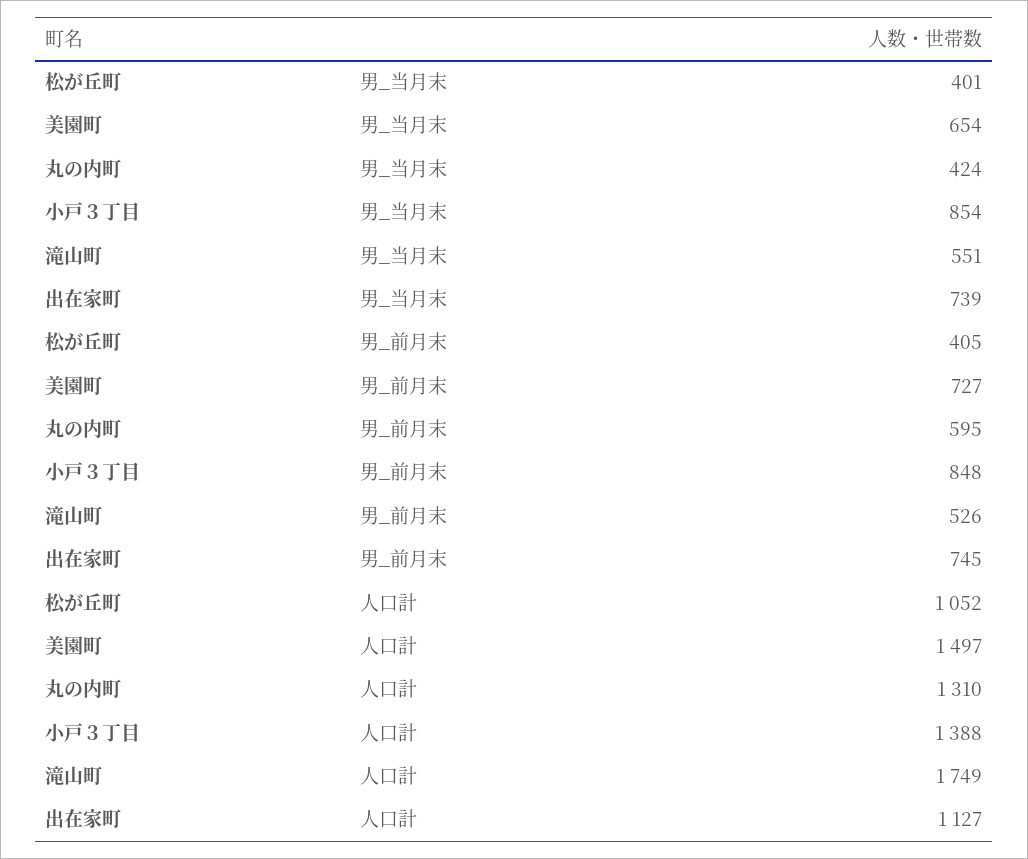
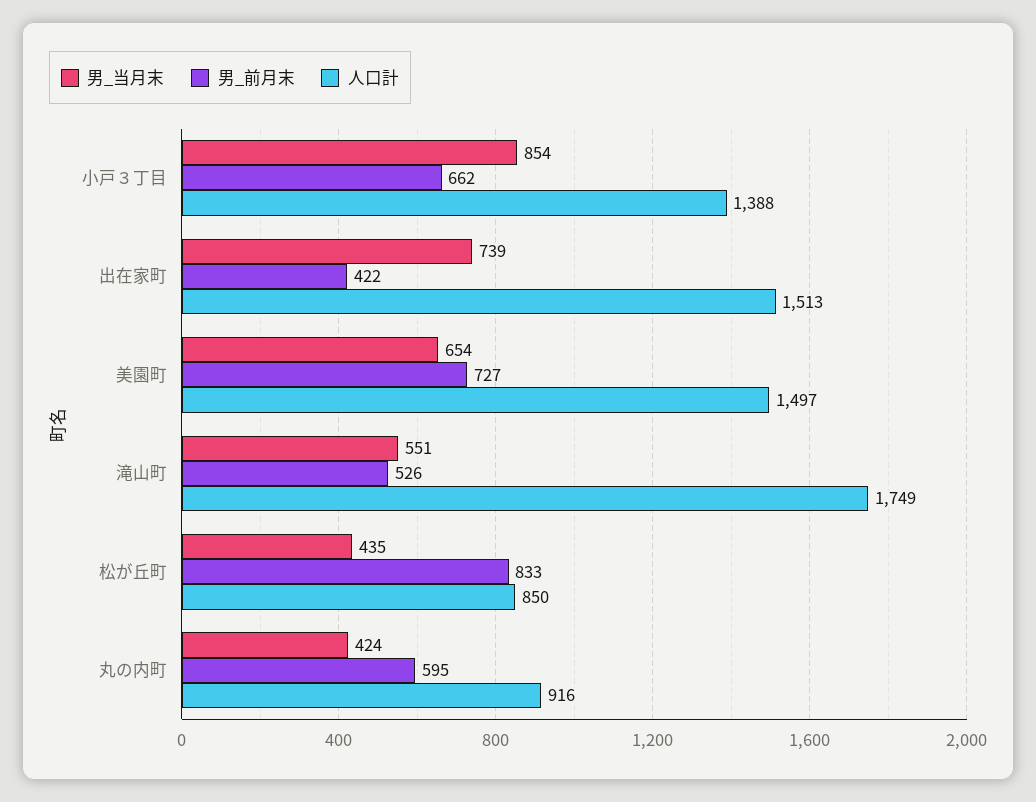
男_当月末, 松が丘町: 401 -> 435
男_前月末, 松が丘町: 405 -> 833
男_前月末, 小戸３丁目: 848 -> 662
男_前月末, 出在家町: 745 -> 422
人口計, 松が丘町: 1052 -> 850
人口計, 丸の内町: 1310 -> 916
人口計, 出在家町: 1127 -> 1513

